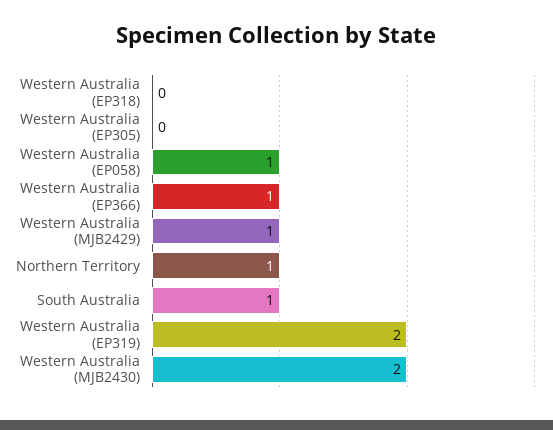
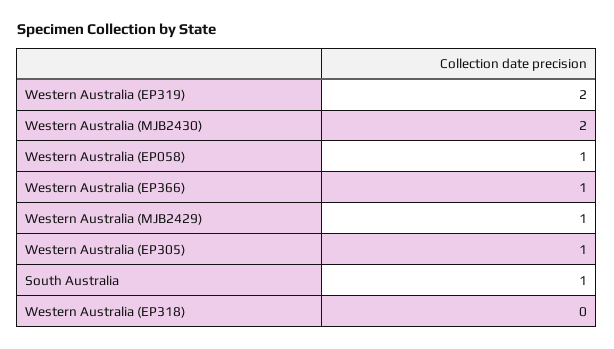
Western Australia (EP305): 0 -> 1
Northern Territory: 1 -> none

